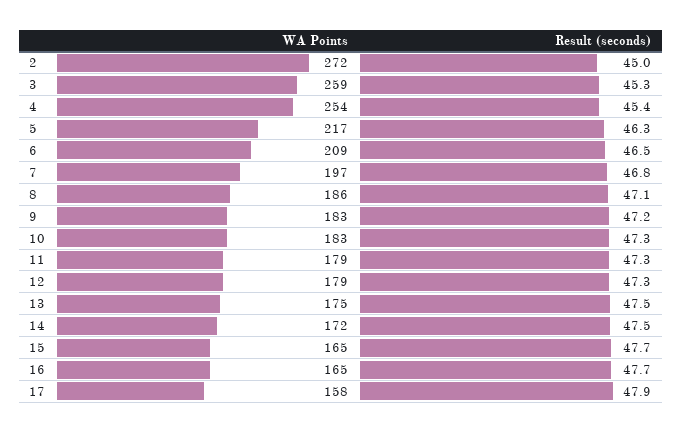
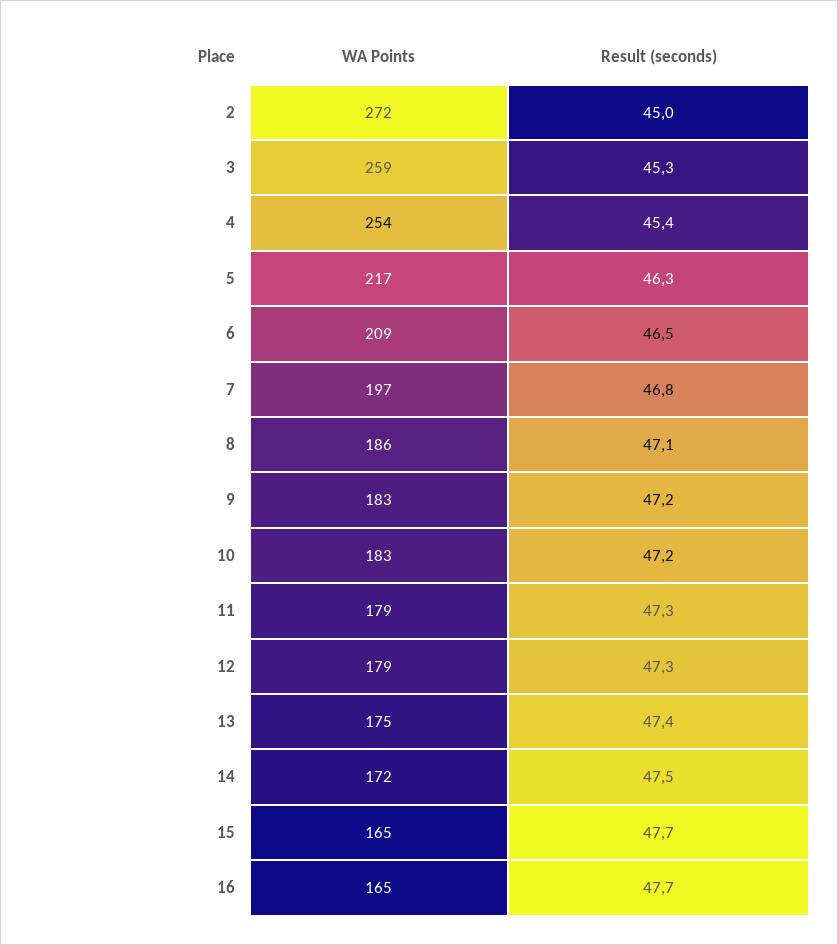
Result (seconds), 10: 47.3 -> 47.2
Result (seconds), 13: 47.5 -> 47.4
WA Points, 17: 158 -> none
Result (seconds), 17: 47.9 -> none

